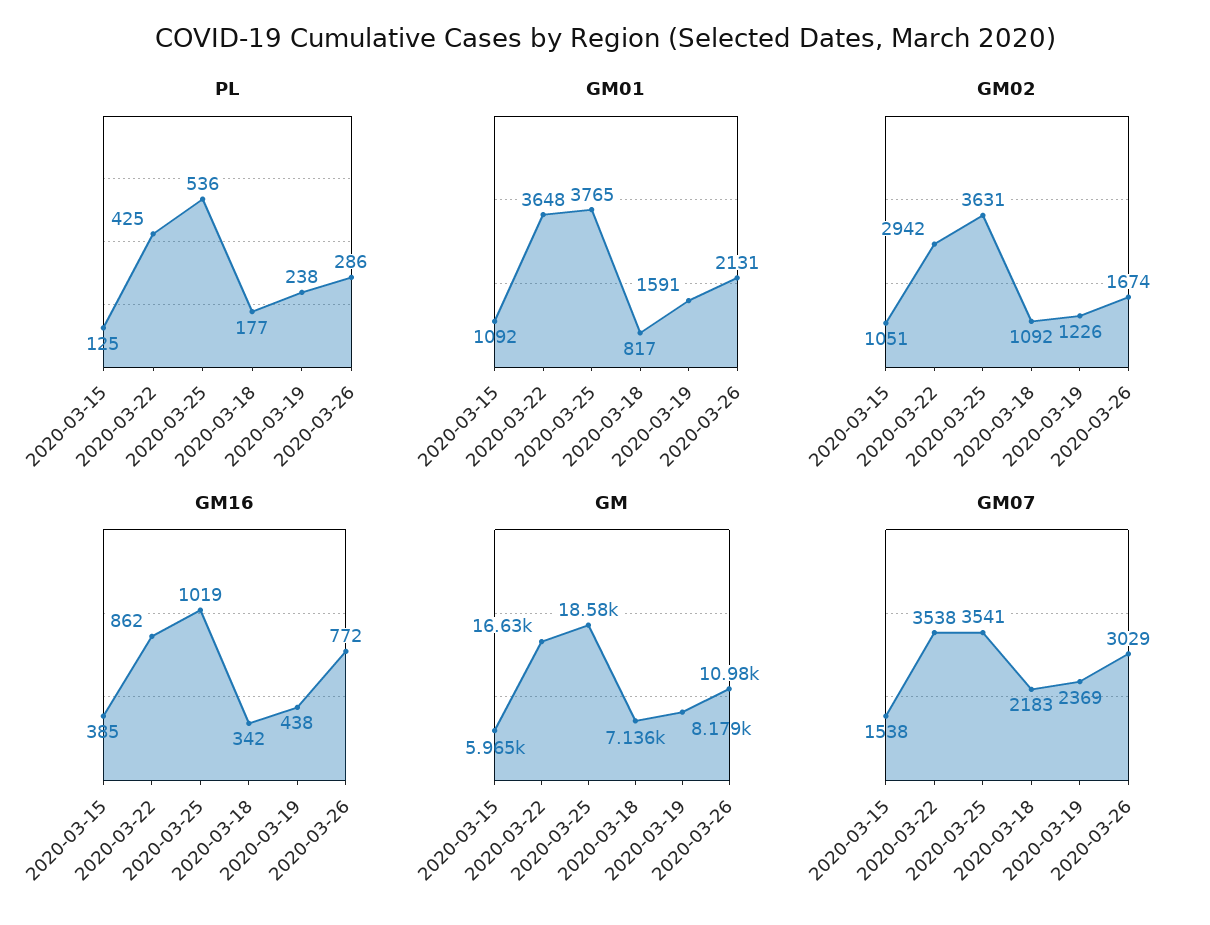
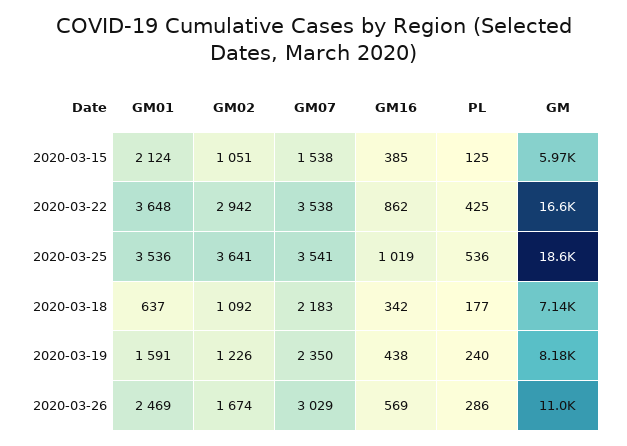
PL, 2020-03-19: 238 -> 240
GM01, 2020-03-15: 1092 -> 2124
GM01, 2020-03-25: 3765 -> 3536
GM01, 2020-03-18: 817 -> 637
GM01, 2020-03-26: 2131 -> 2469
GM02, 2020-03-25: 3631 -> 3641
GM16, 2020-03-26: 772 -> 569
GM07, 2020-03-19: 2369 -> 2350

